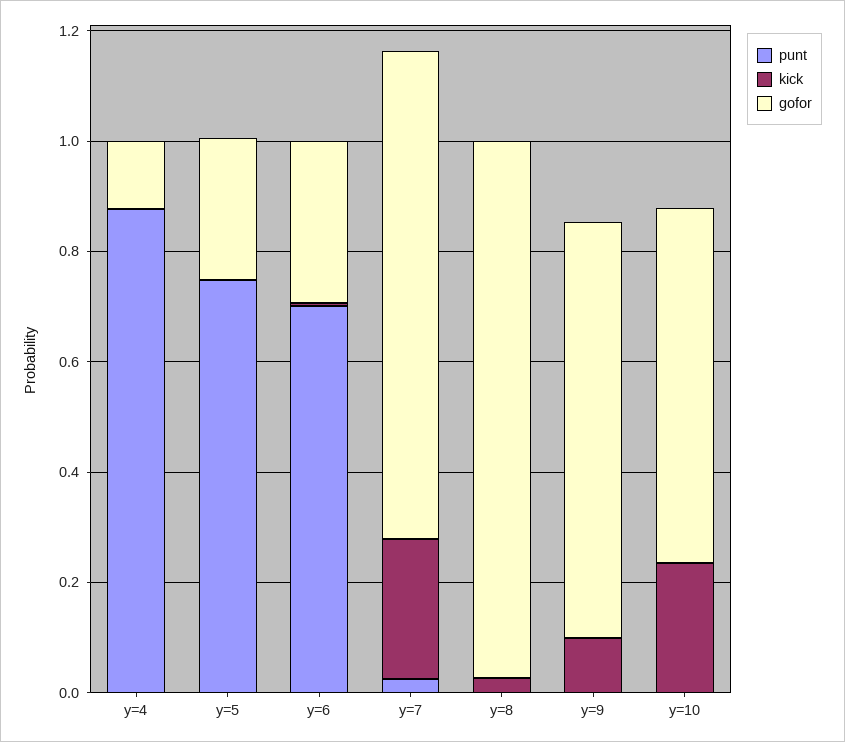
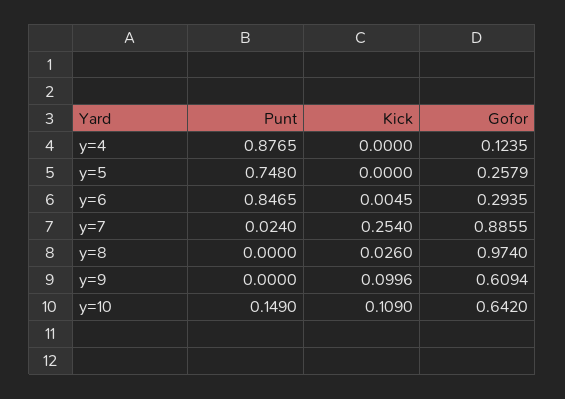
punt, y=6: 0.7 -> 0.8465
gofor, y=9: 0.75 -> 0.6094
punt, y=10: 0 -> 0.149
kick, y=10: 0.25 -> 0.109

